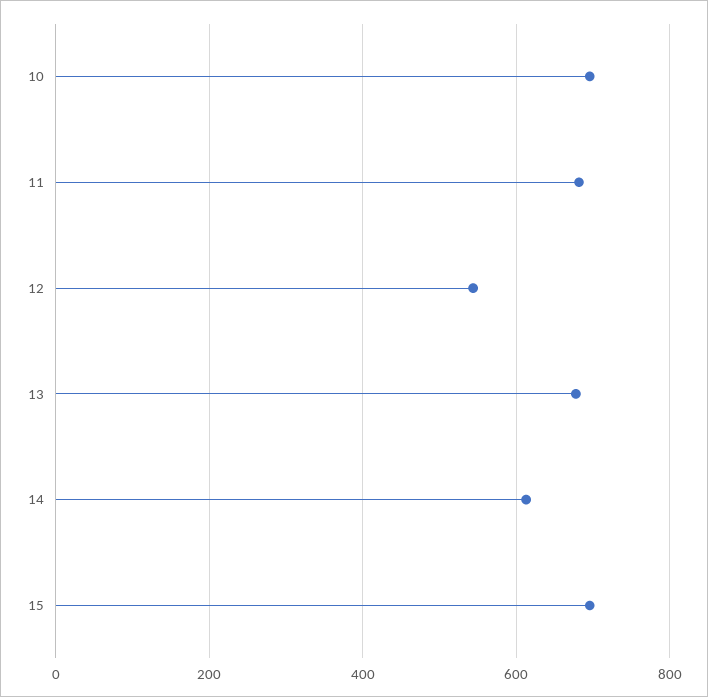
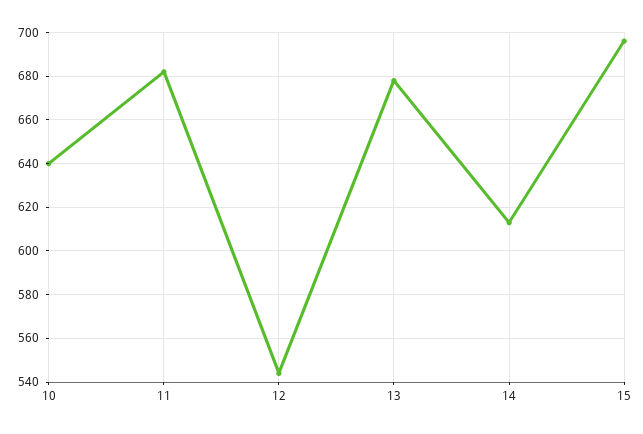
10: 700 -> 640

